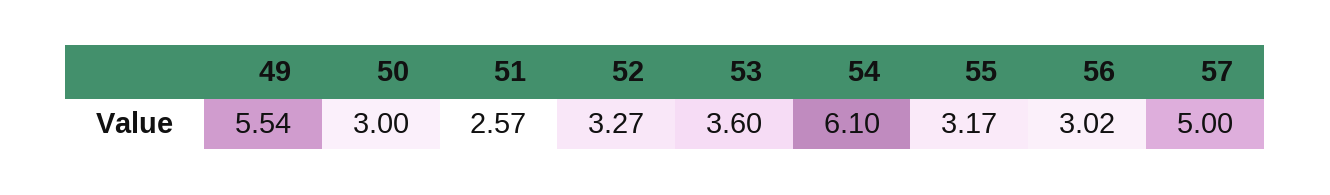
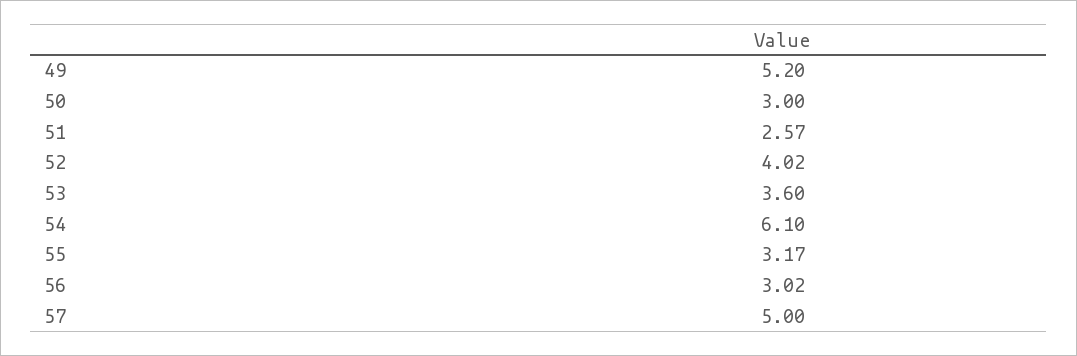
49: 5.54 -> 5.2
52: 3.27 -> 4.02

